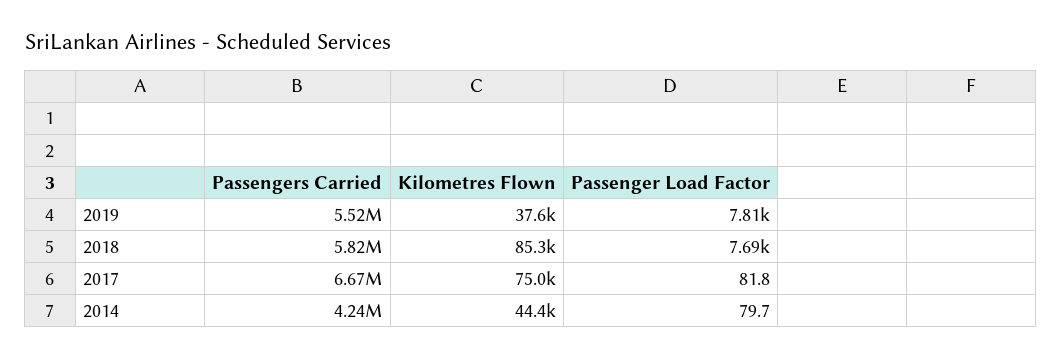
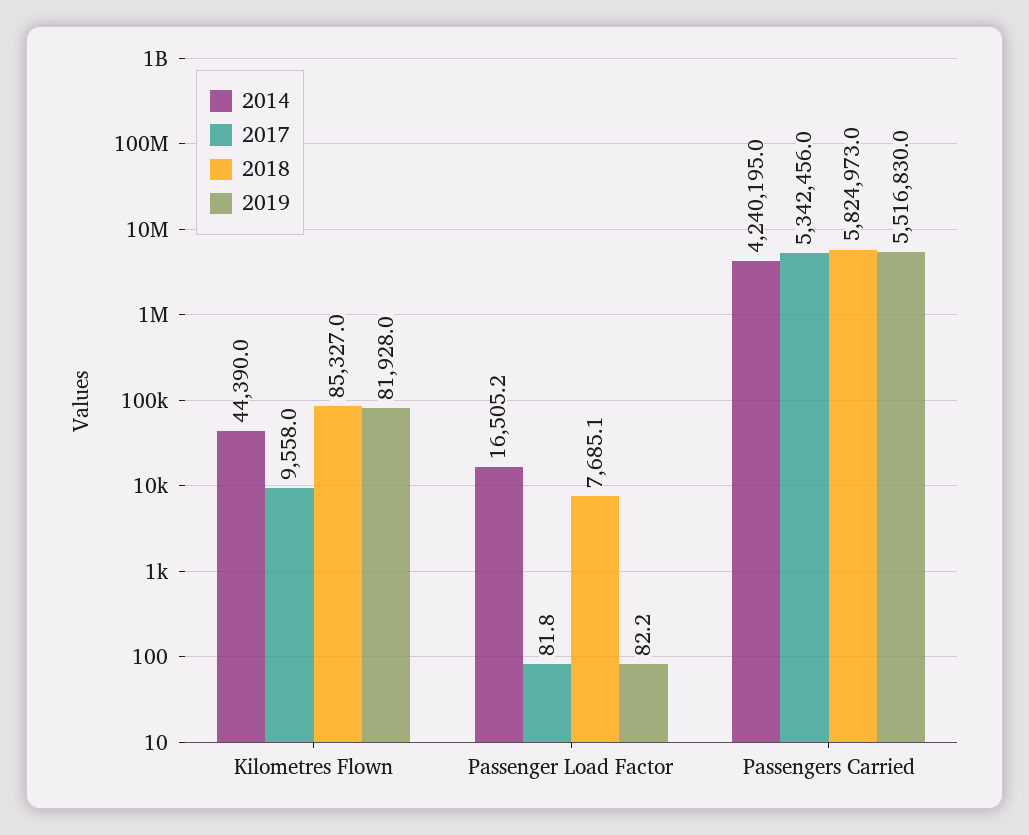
2019, Kilometres Flown: 37600 -> 81928
2019, Passenger Load Factor: 7810 -> 82.2
2017, Passengers Carried: 6670000 -> 5342456
2017, Kilometres Flown: 75000 -> 9558
2014, Passenger Load Factor: 79.7 -> 16505.2

